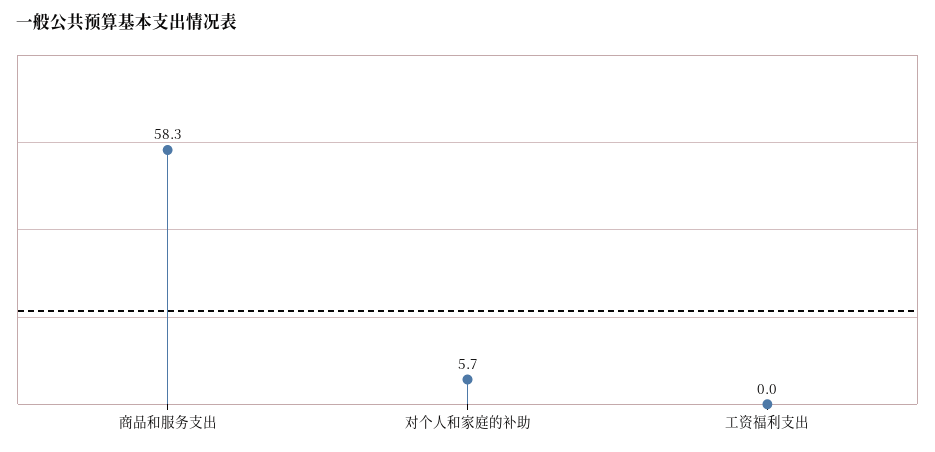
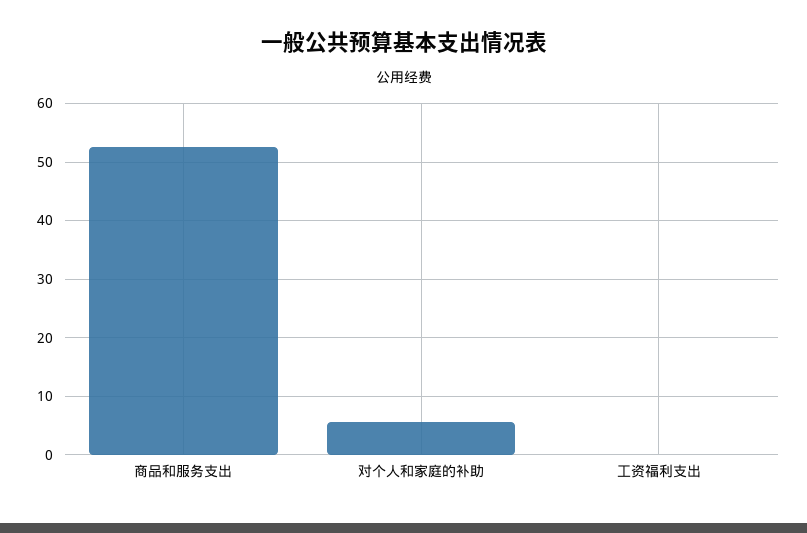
商品和服务支出: 58.3 -> 52

